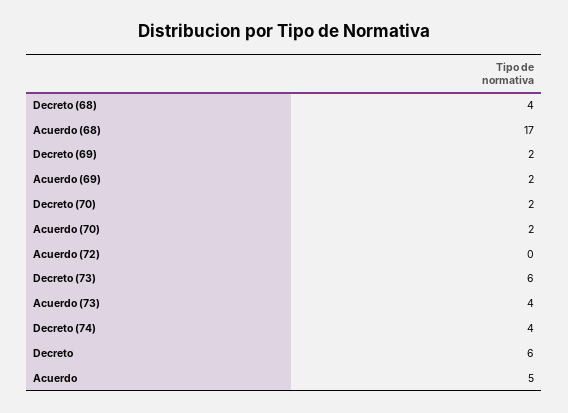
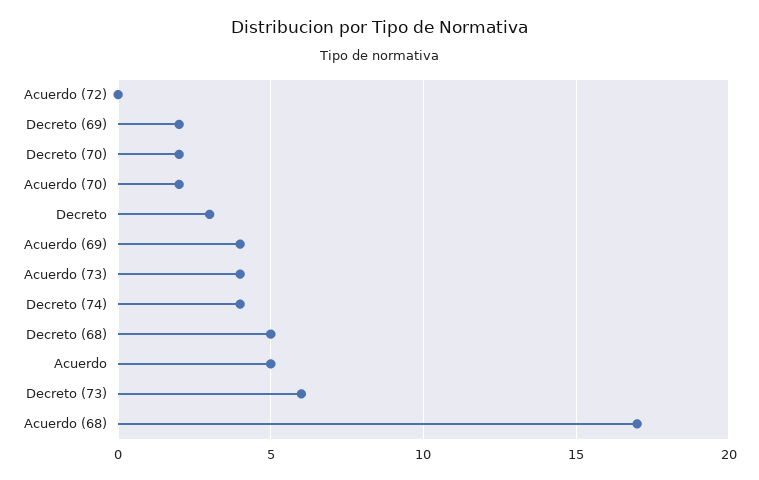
Decreto (68): 4 -> 5
Acuerdo (69): 2 -> 4
Decreto: 6 -> 3

